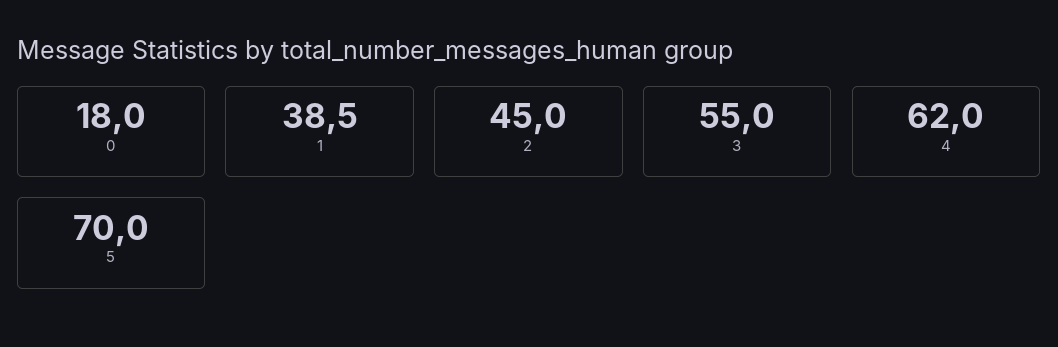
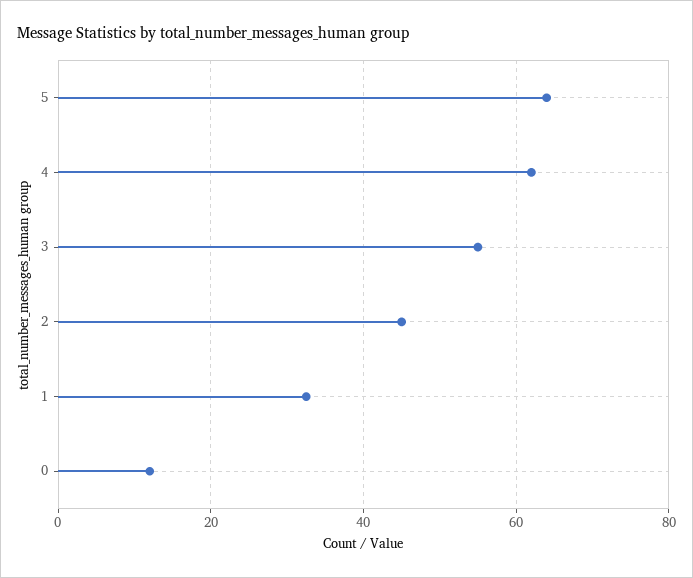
0: 18 -> 12
1: 38.5 -> 32
5: 70 -> 64

